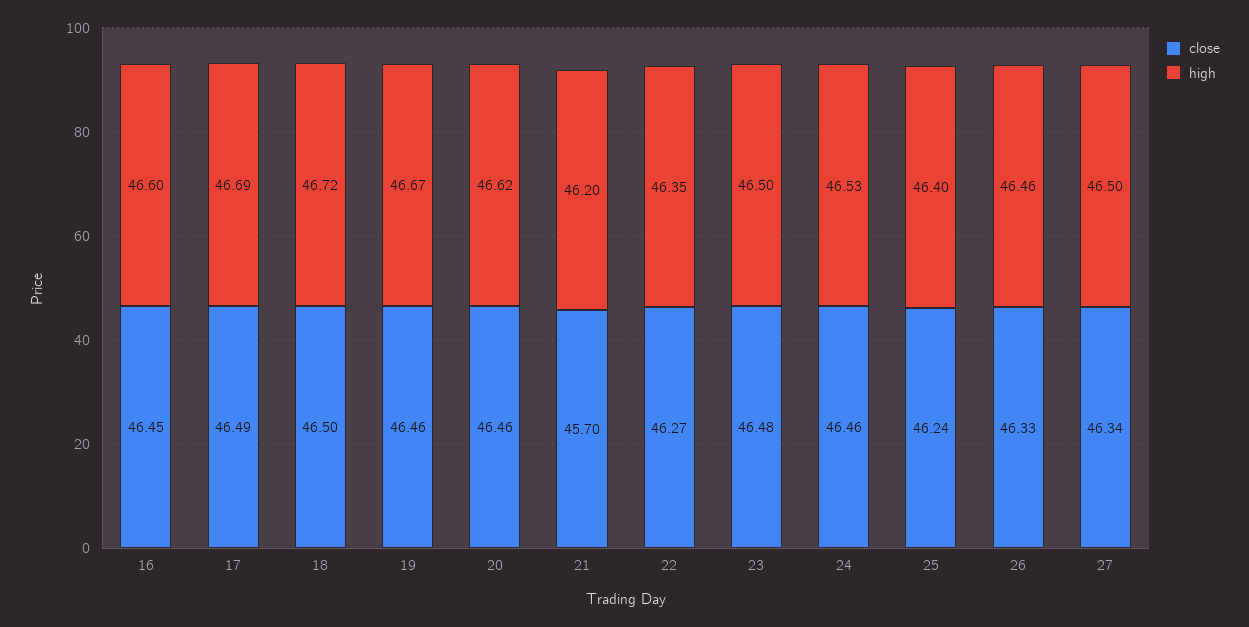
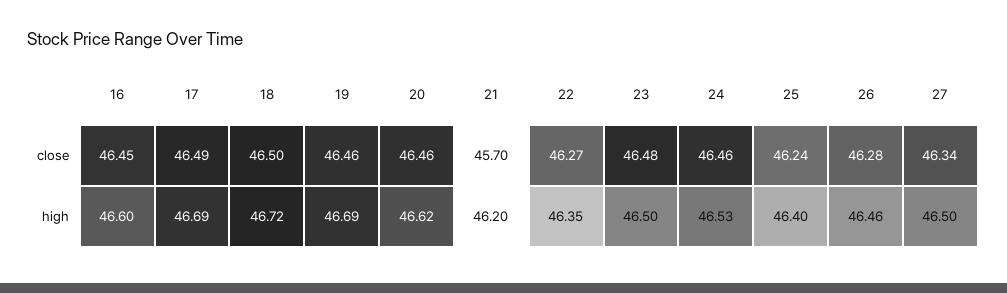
high, 19: 46.67 -> 46.69
close, 26: 46.33 -> 46.28

